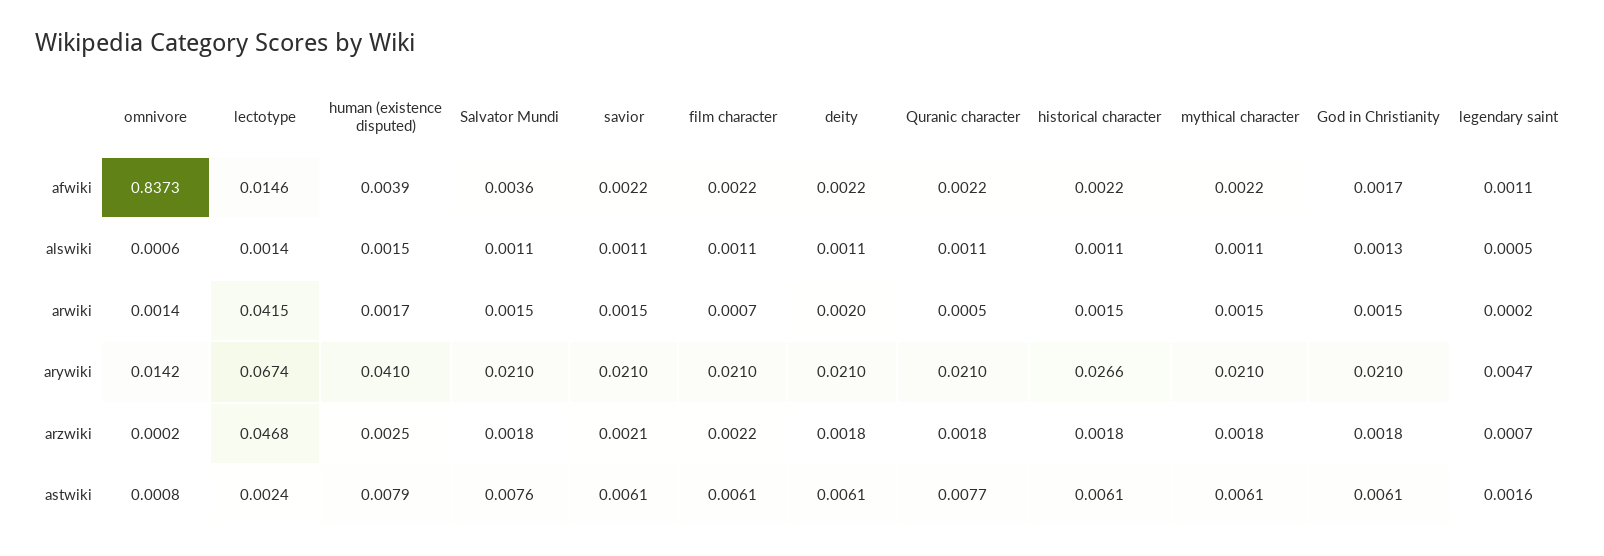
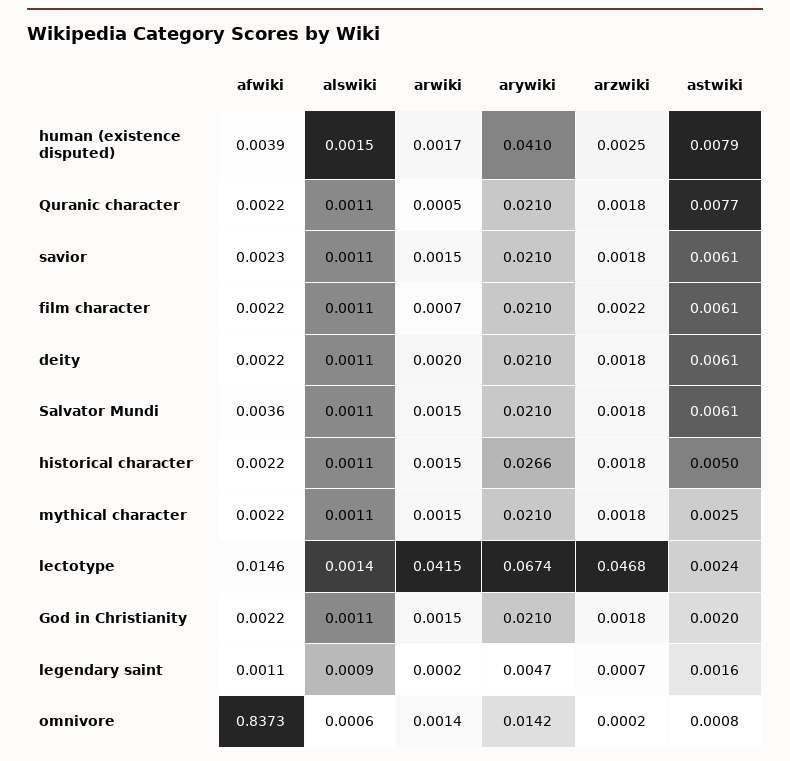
savior, afwiki: 0.0022 -> 0.0023
God in Christianity, afwiki: 0.0017 -> 0.0022
God in Christianity, alswiki: 0.0013 -> 0.0011
legendary saint, alswiki: 0.0005 -> 0.0009
savior, arzwiki: 0.0021 -> 0.0018
Salvator Mundi, astwiki: 0.0076 -> 0.0061
historical character, astwiki: 0.0061 -> 0.005
mythical character, astwiki: 0.0061 -> 0.0025
God in Christianity, astwiki: 0.0061 -> 0.002

